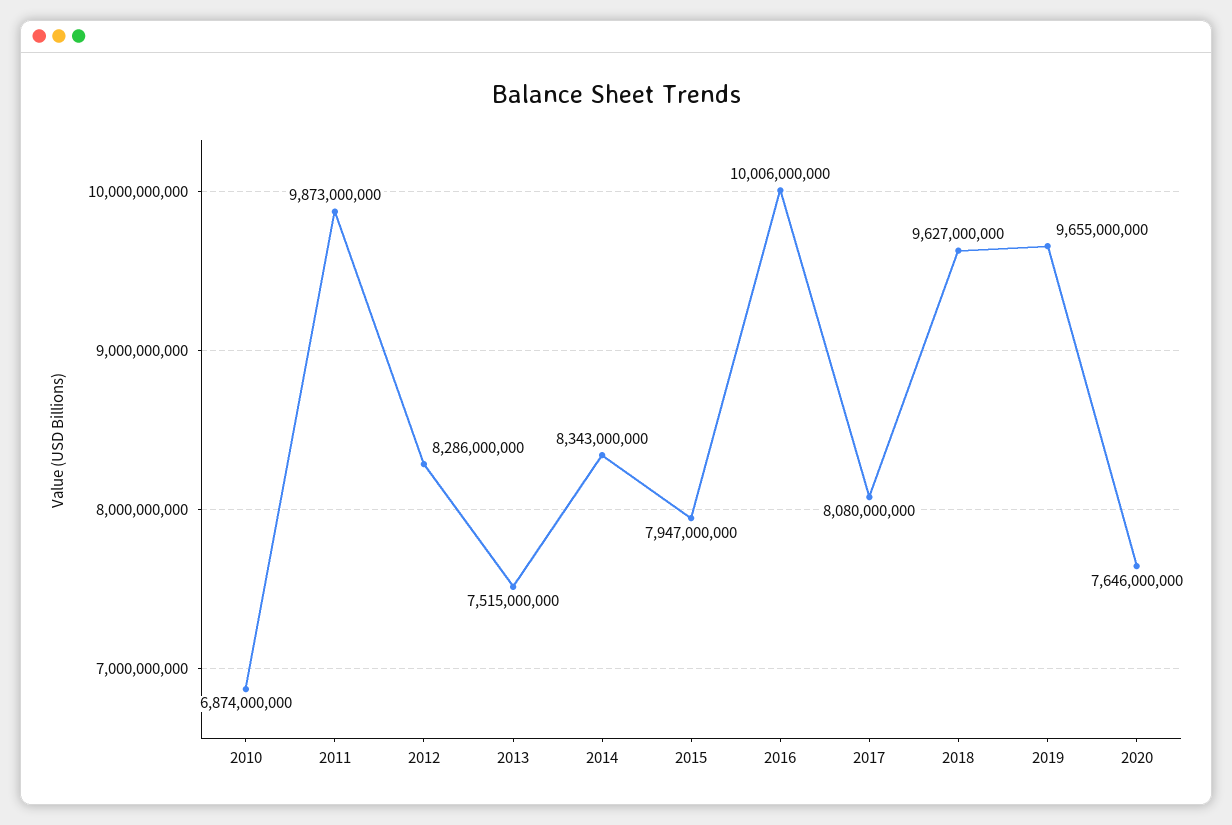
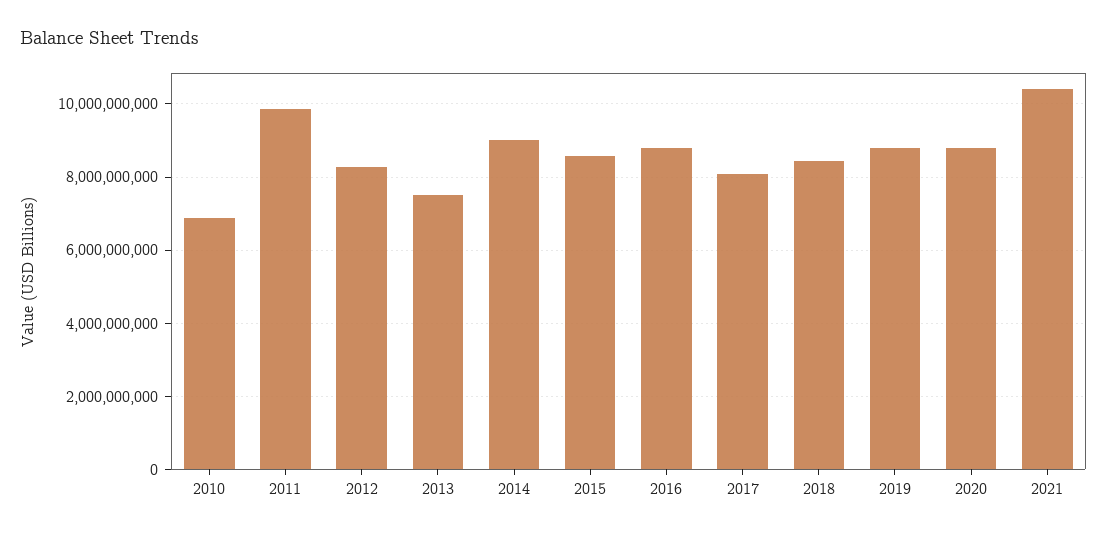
2014: 8343000000 -> 9000000000
2015: 7947000000 -> 8600000000
2016: 10006000000 -> 8800000000
2018: 9627000000 -> 8400000000
2019: 9655000000 -> 8800000000
2020: 7646000000 -> 8800000000
2021: none -> 10400000000

